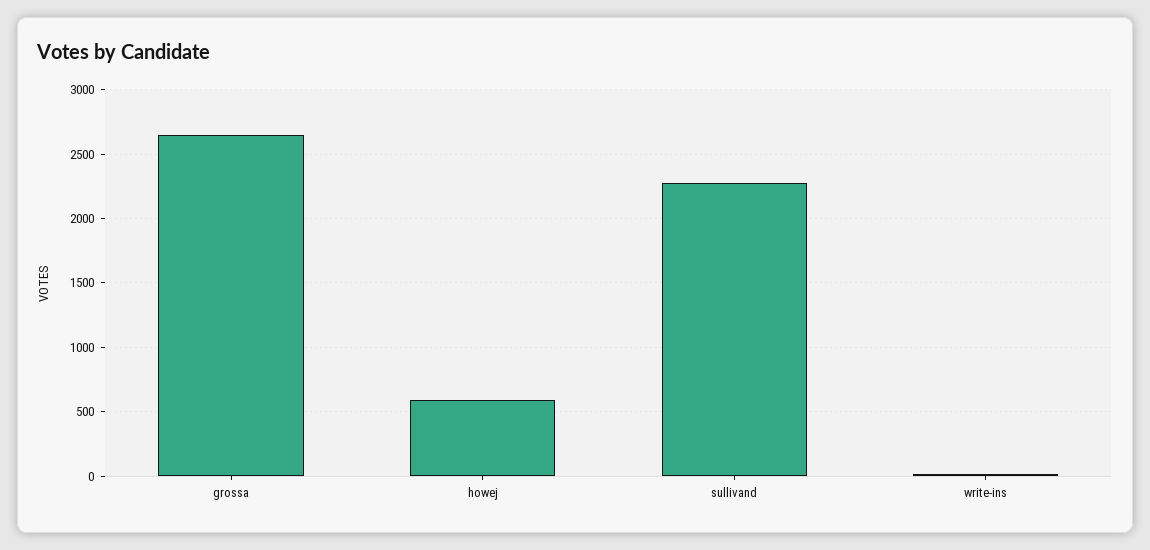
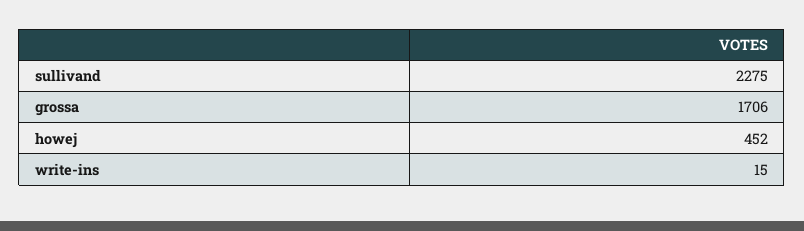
grossa: 2650 -> 1706
howej: 600 -> 452

